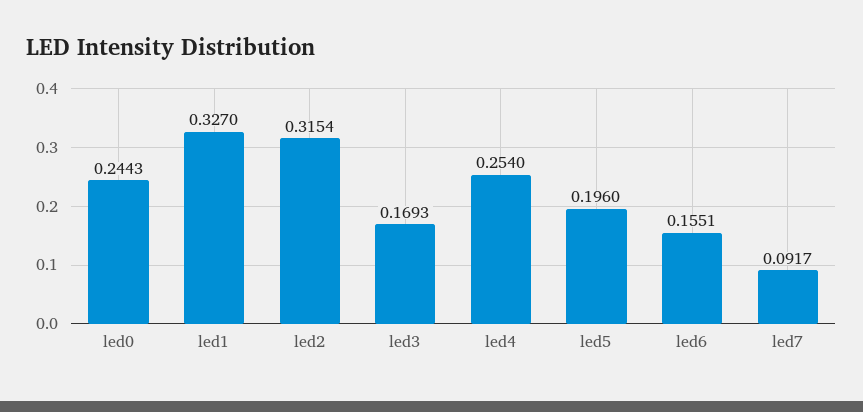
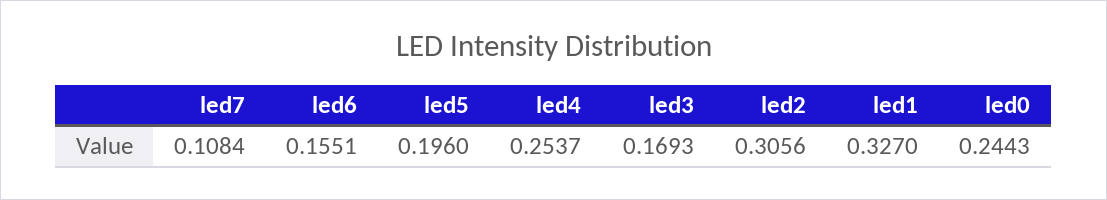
led2: 0.3154 -> 0.3056
led4: 0.254 -> 0.2537
led7: 0.0917 -> 0.1084

